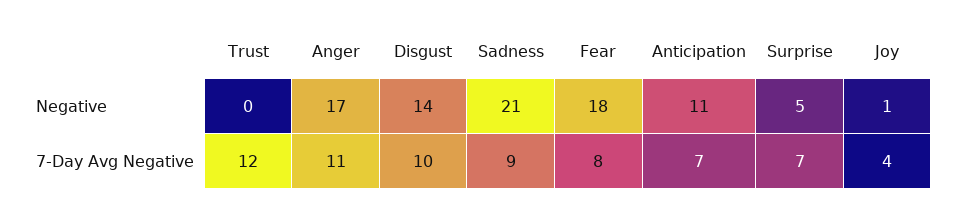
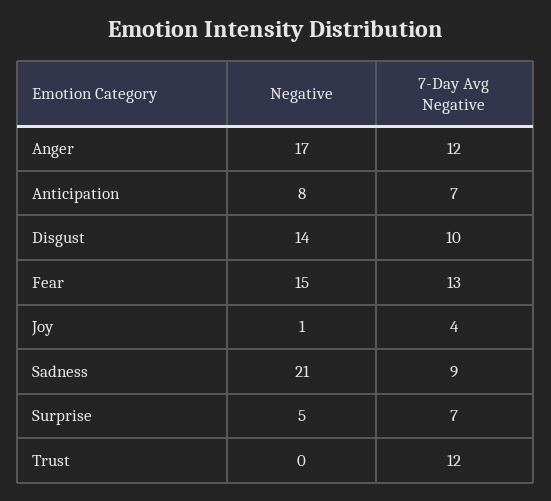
Fear, Negative: 18 -> 15
Anticipation, Negative: 11 -> 8
Anger, 7-Day Avg Negative: 11 -> 12
Fear, 7-Day Avg Negative: 8 -> 13

